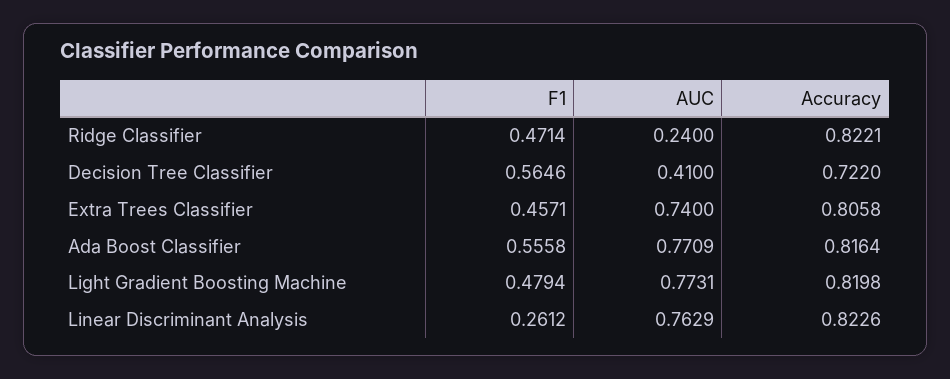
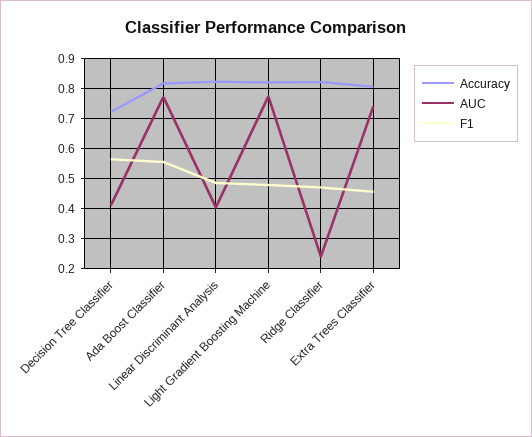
F1, Linear Discriminant Analysis: 0.2612 -> 0.48
AUC, Linear Discriminant Analysis: 0.7629 -> 0.4

